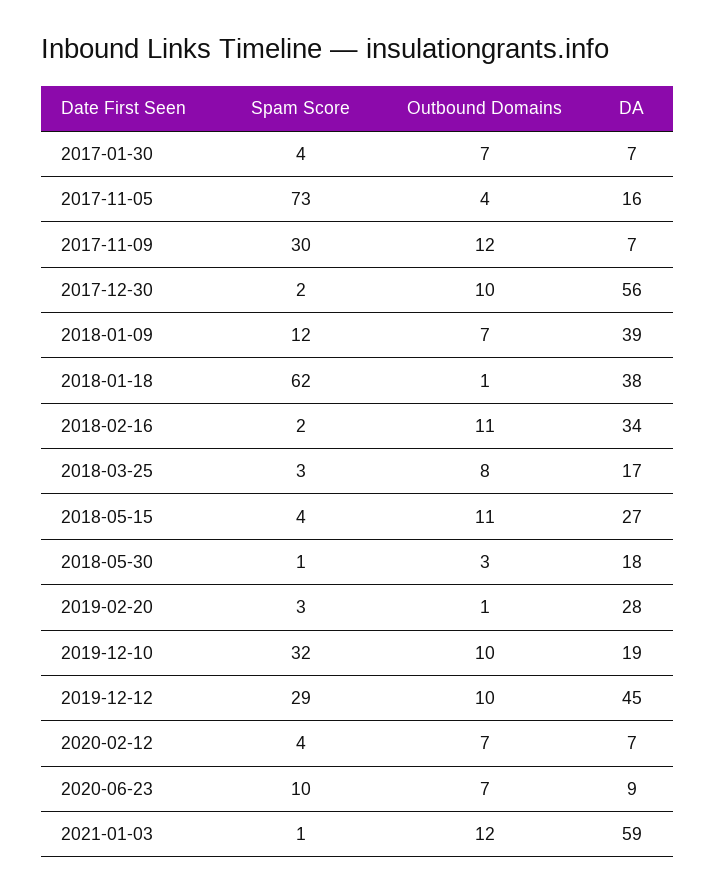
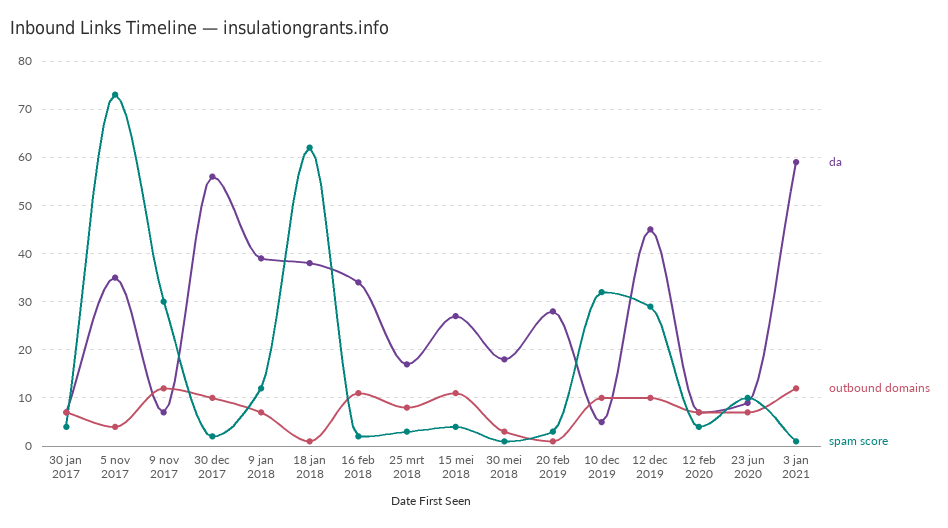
DA, 2017-11-05: 16 -> 35
DA, 2019-12-10: 19 -> 5

